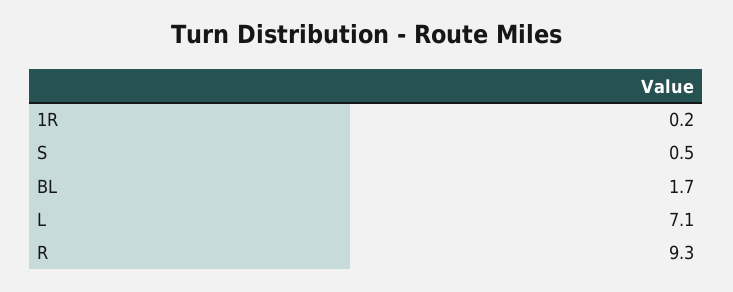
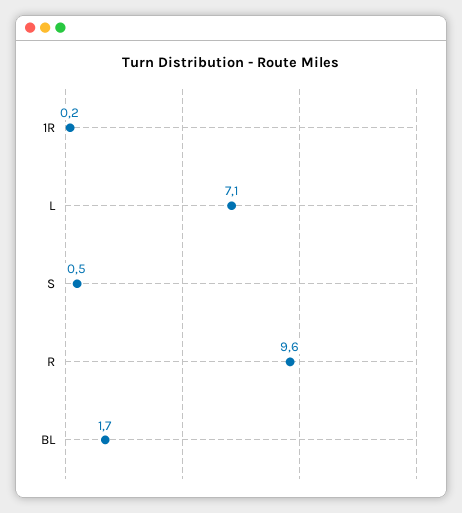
R: 9.3 -> 9.6

